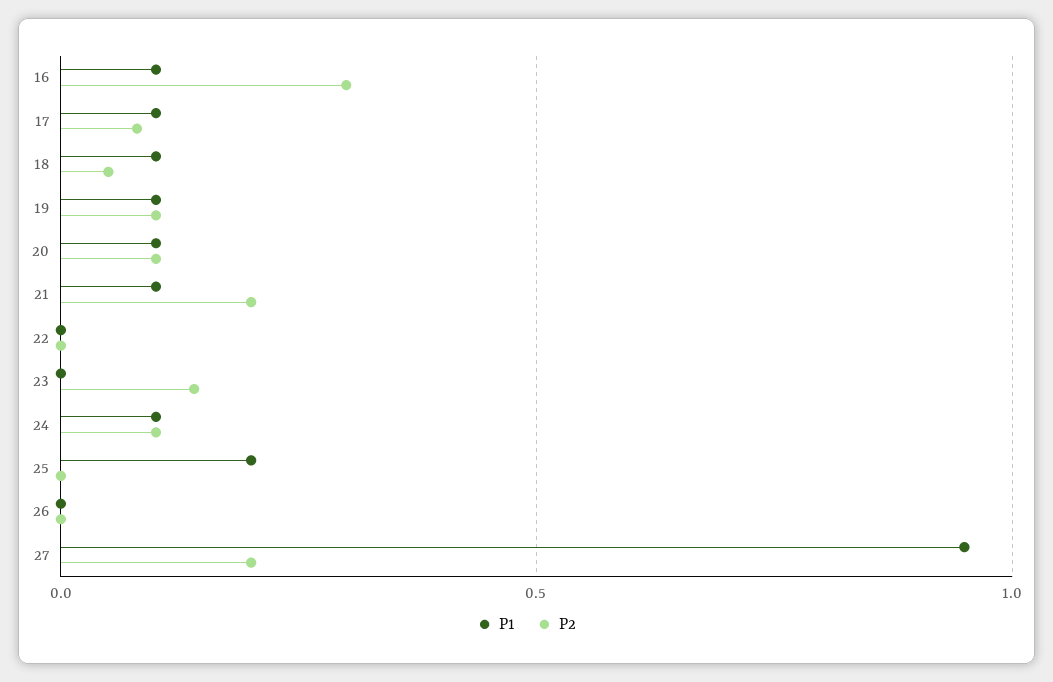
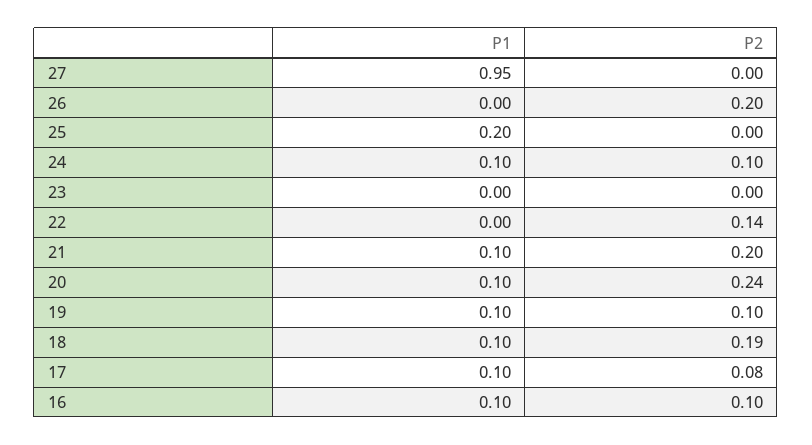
P2, 16: 0.3 -> 0.1
P2, 18: 0.05 -> 0.19
P2, 20: 0.1 -> 0.24
P2, 22: 0 -> 0.14
P2, 23: 0.15 -> 0
P2, 26: 0 -> 0.2
P2, 27: 0.2 -> 0

